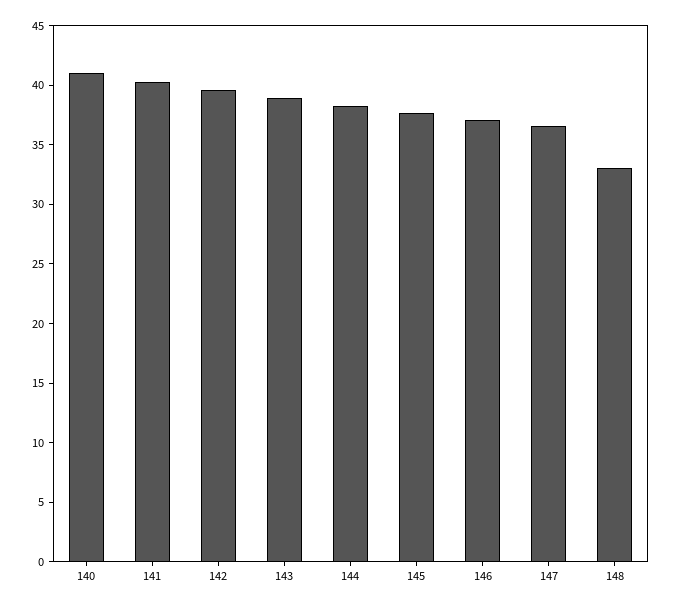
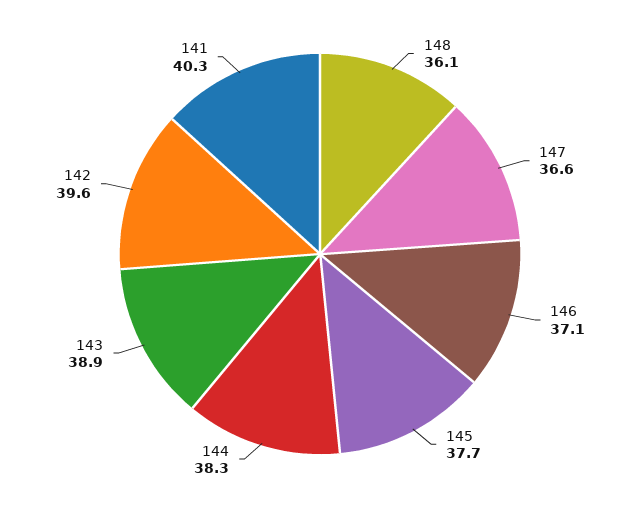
140: 41 -> none
148: 33 -> 36.1

